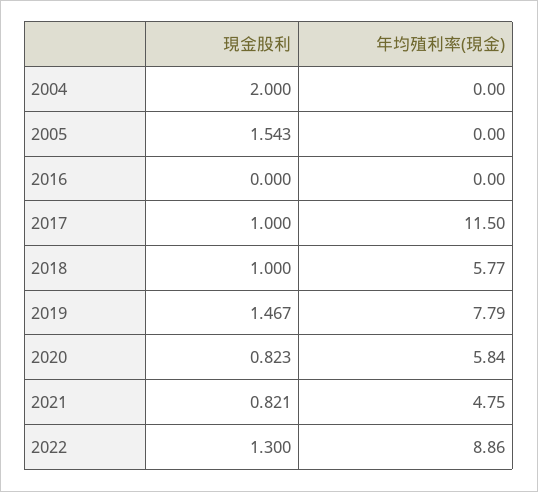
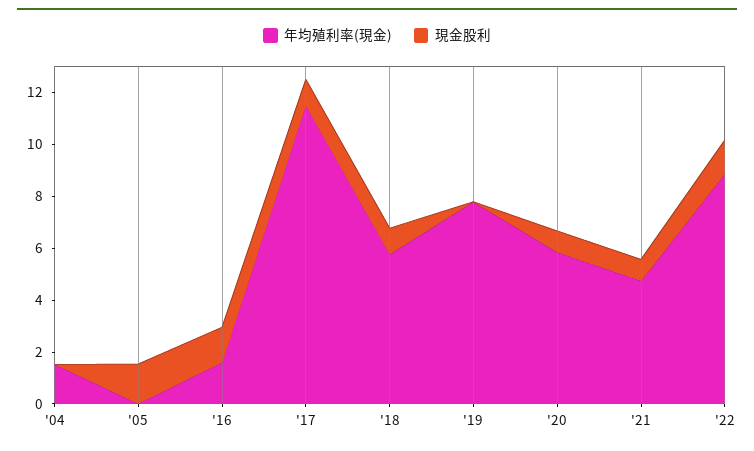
現金股利, 2004: 2 -> 0
年均殖利率(現金), 2004: 0 -> 1.5
現金股利, 2016: 0 -> 1.5
年均殖利率(現金), 2016: 0 -> 1.5
現金股利, 2019: 1.467 -> 0

